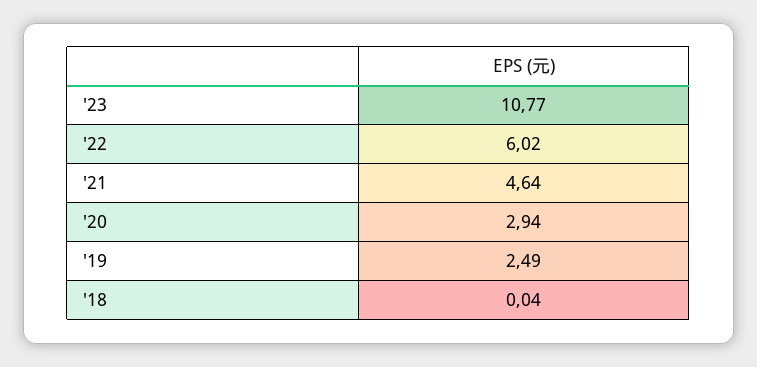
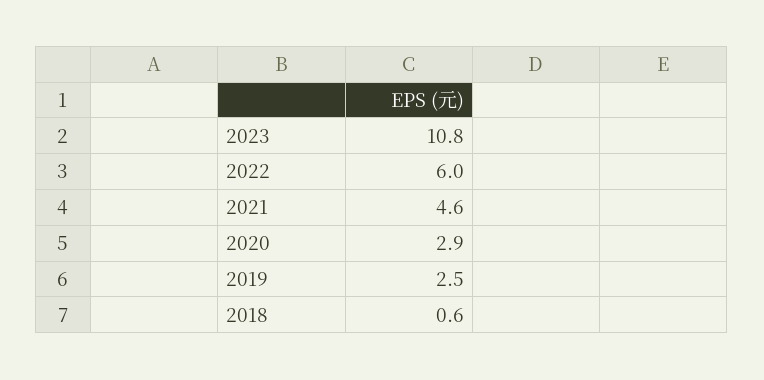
'18: 0.04 -> 0.6

